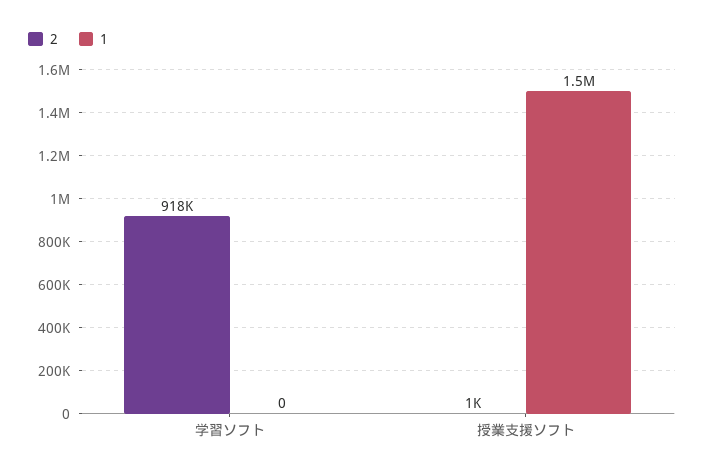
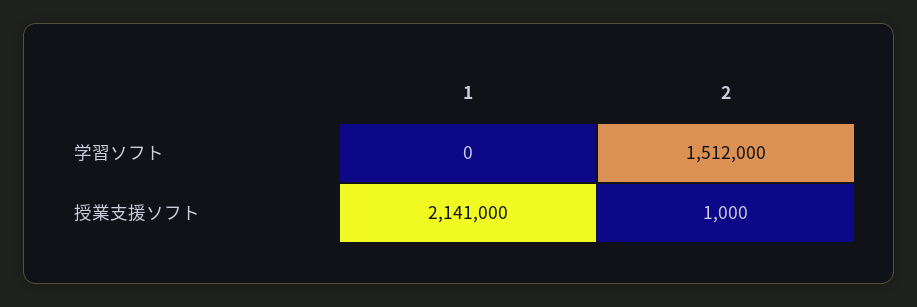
2, 学習ソフト: 918000 -> 1512000
1, 授業支援ソフト: 1500000 -> 2141000

